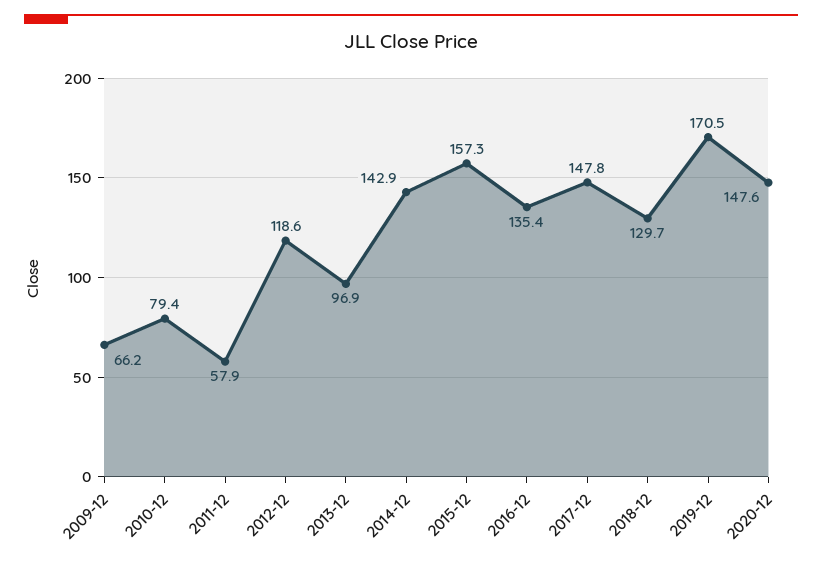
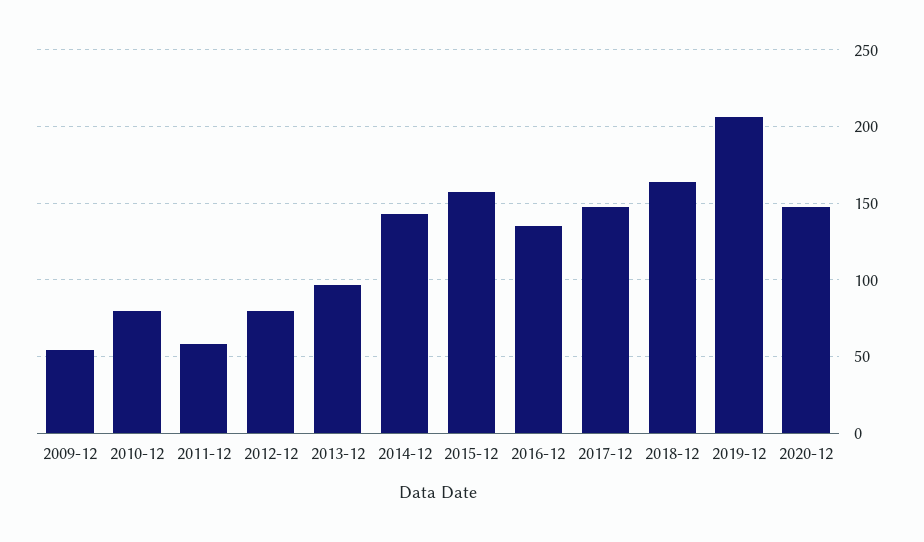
2009-12: 66.2 -> 55
2012-12: 118.6 -> 80
2018-12: 129.7 -> 165
2019-12: 170.5 -> 205

